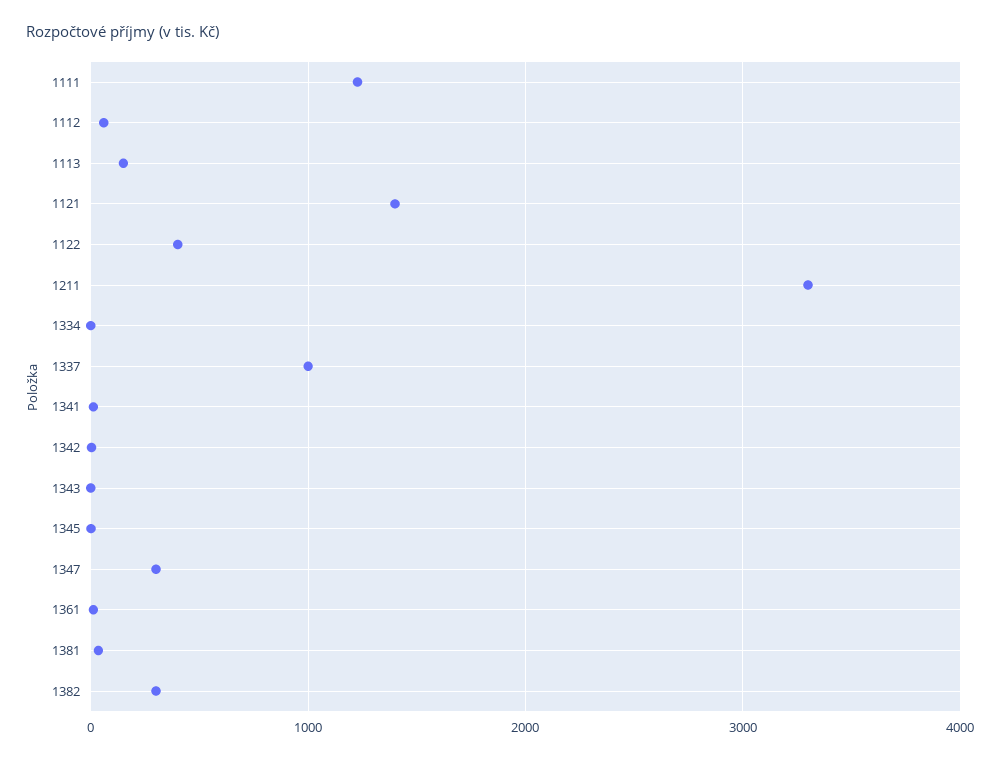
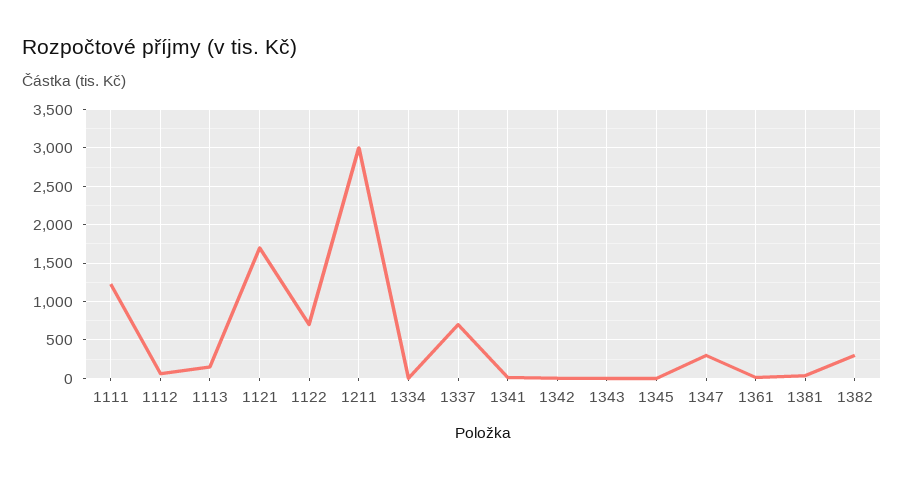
1121: 1400 -> 1700
1122: 400 -> 700
1211: 3300 -> 3000
1337: 1000 -> 700

